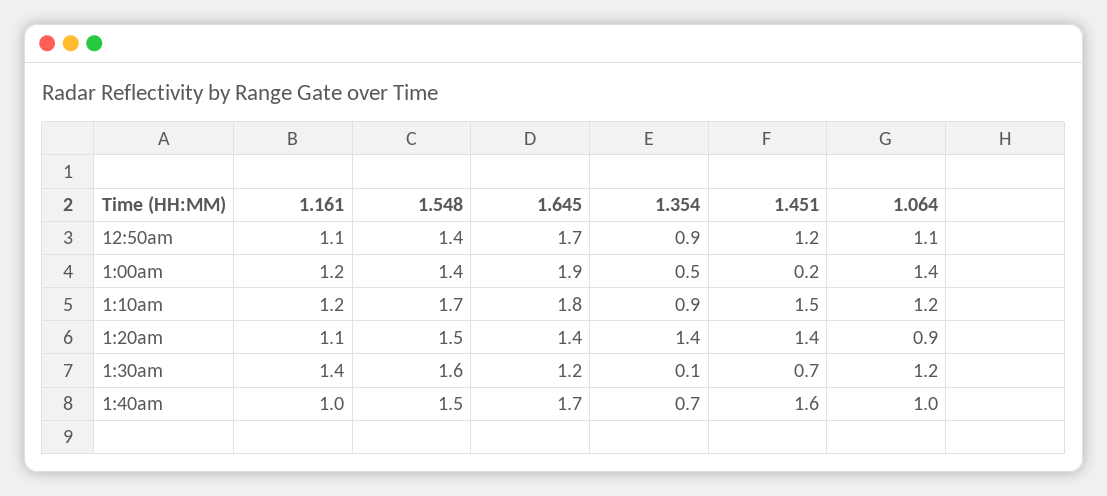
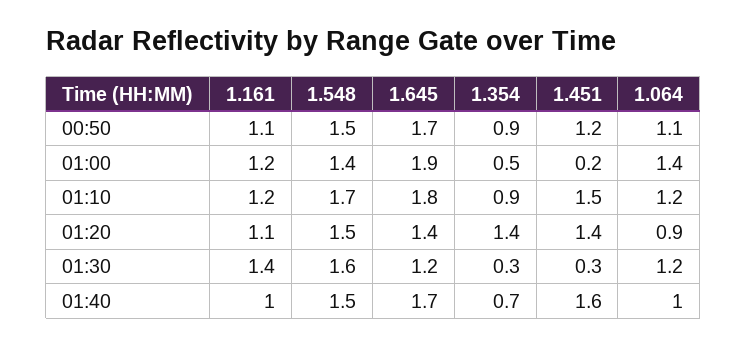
1.548, 12:50am: 1.4 -> 1.5
1.354, 1:30am: 0.1 -> 0.3
1.451, 1:30am: 0.7 -> 0.3

